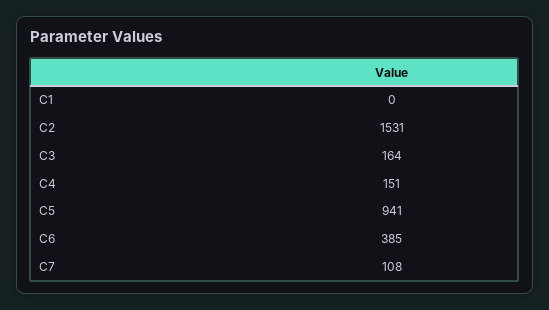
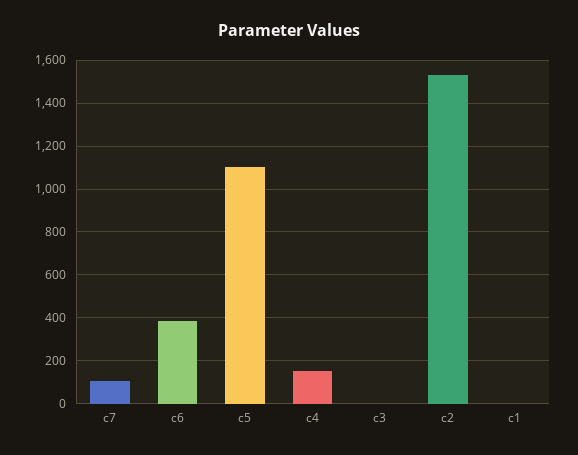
C3: 164 -> 0
C5: 941 -> 1100

